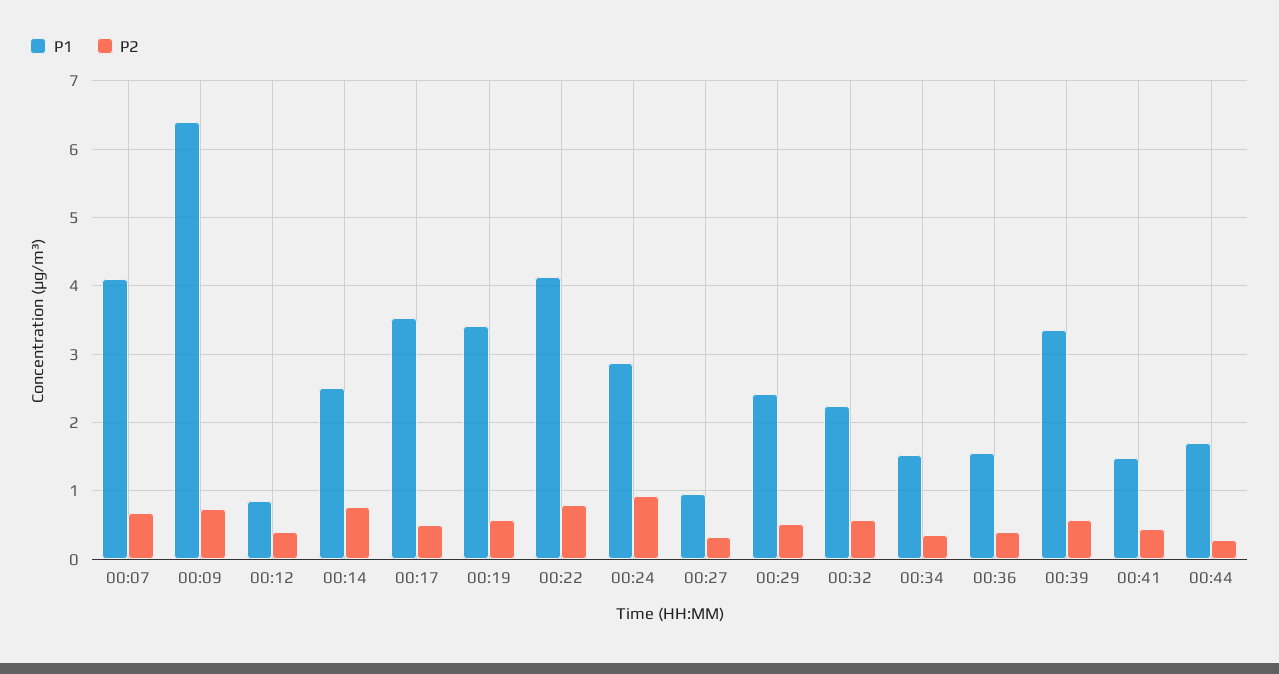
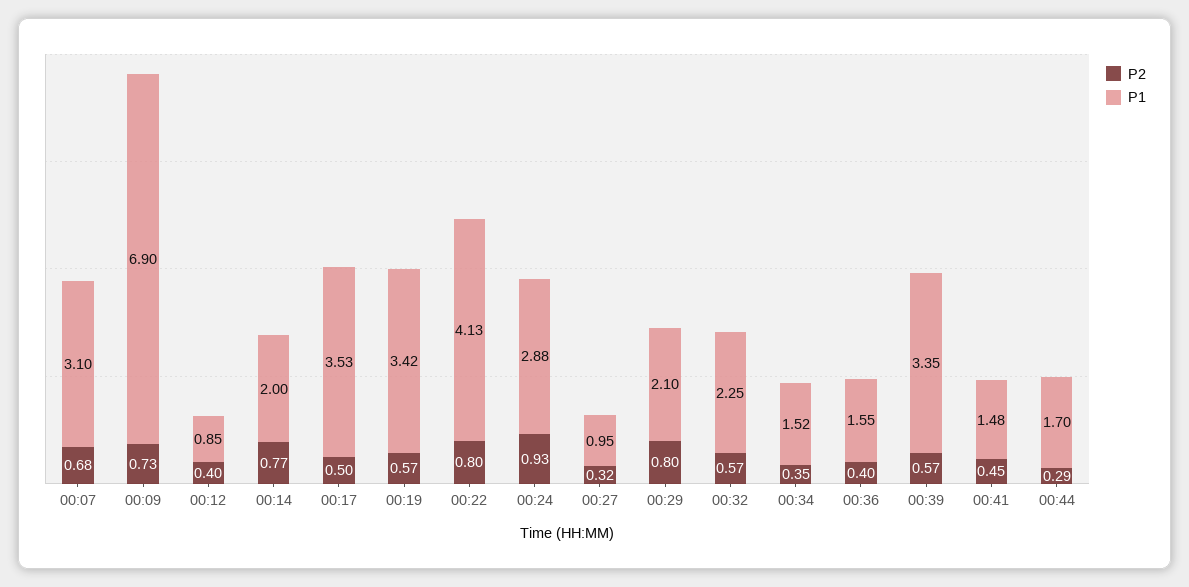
P1, 00:07: 4.1 -> 3.1
P1, 00:09: 6.4 -> 6.9
P1, 00:14: 2.5 -> 2
P1, 00:29: 2.4 -> 2.1
P2, 00:29: 0.5 -> 0.8

